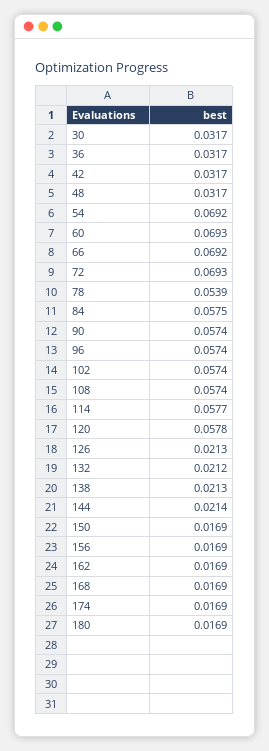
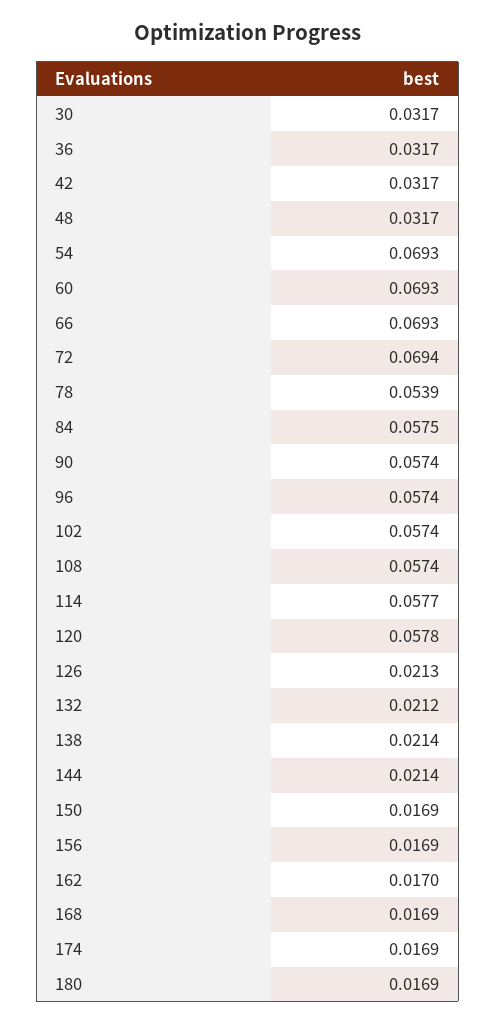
54: 0.0692 -> 0.0693
66: 0.0692 -> 0.0693
72: 0.0693 -> 0.0694
138: 0.0213 -> 0.0214
162: 0.0169 -> 0.017

